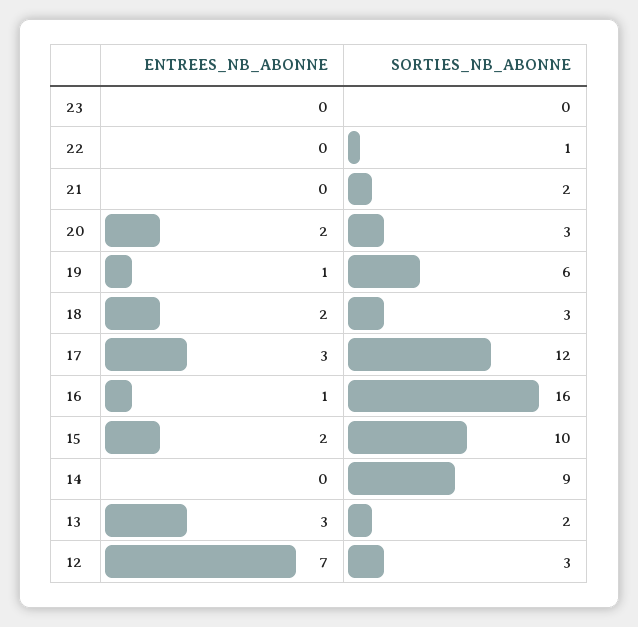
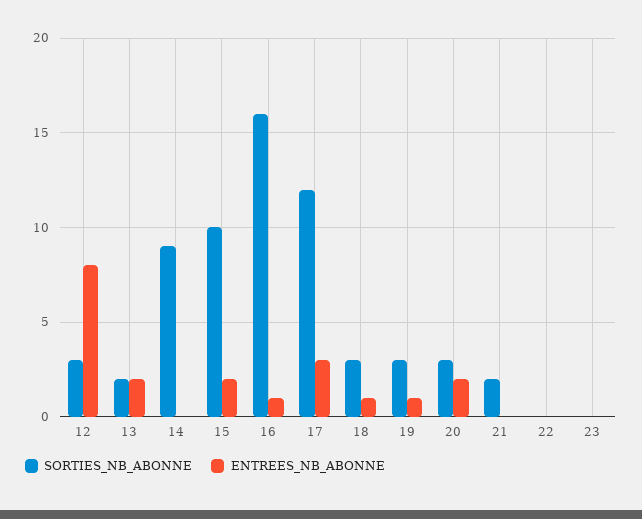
SORTIES_NB_ABONNE, 22: 1 -> 0
SORTIES_NB_ABONNE, 19: 6 -> 3
ENTREES_NB_ABONNE, 18: 2 -> 1
ENTREES_NB_ABONNE, 13: 3 -> 2
ENTREES_NB_ABONNE, 12: 7 -> 8

